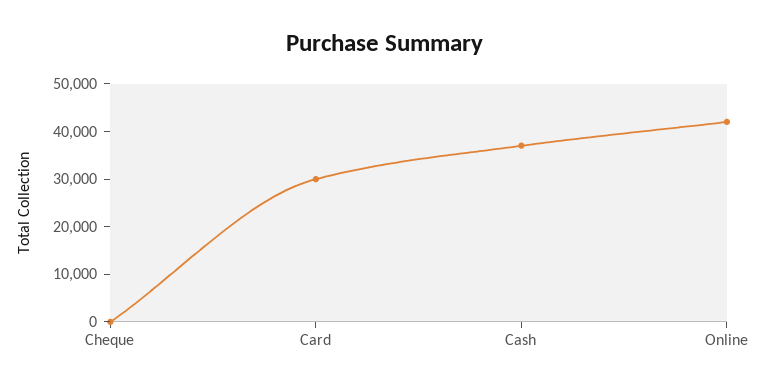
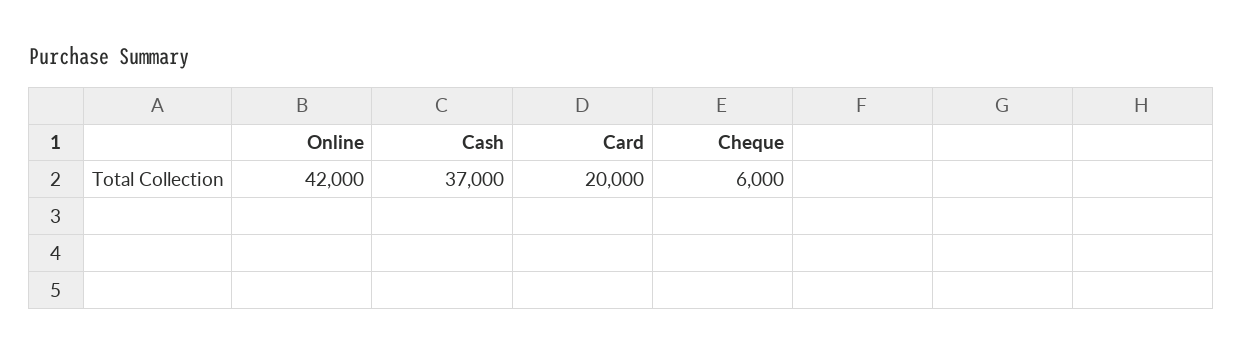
Cheque: 0 -> 6000
Card: 30000 -> 20000

